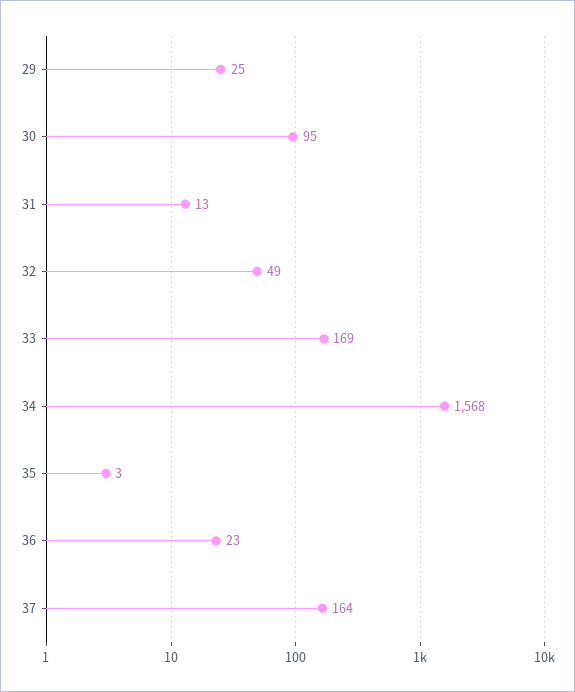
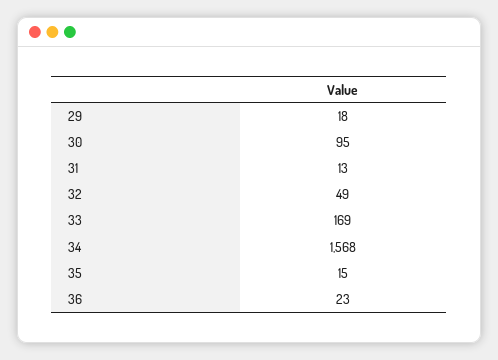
29: 25 -> 18
35: 3 -> 15
37: 164 -> none

